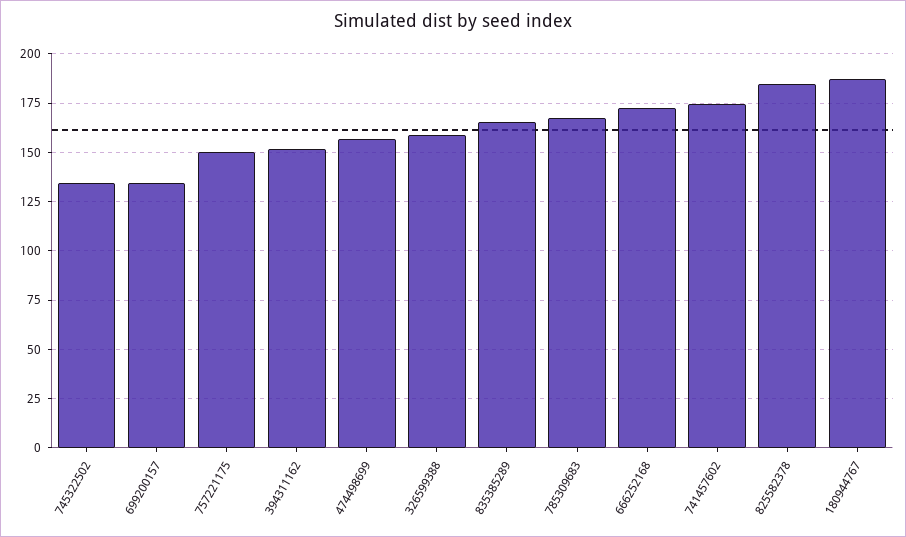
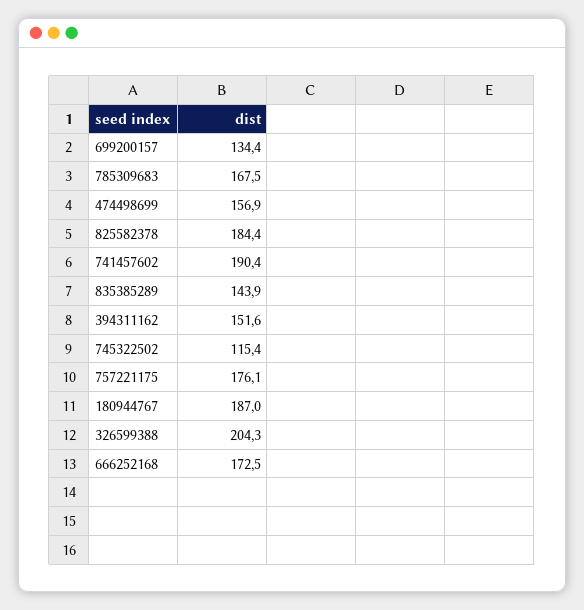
745322502: 135 -> 115.4
757221175: 150 -> 176.1
326599388: 160 -> 204.3
835385289: 165 -> 143.9
741457602: 175 -> 190.4

